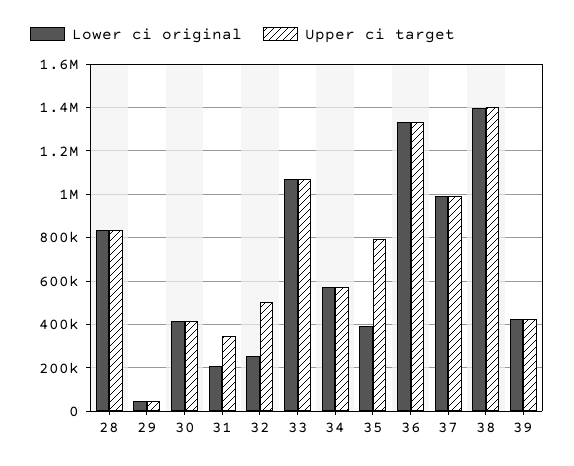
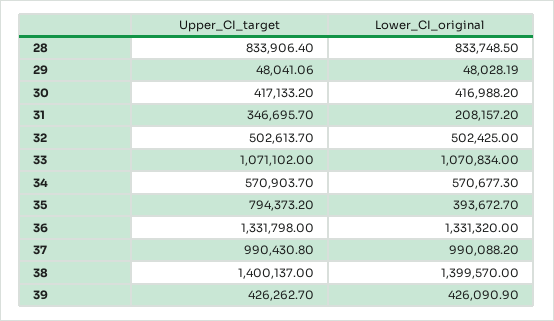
Lower ci original, 32: 250000 -> 502425

